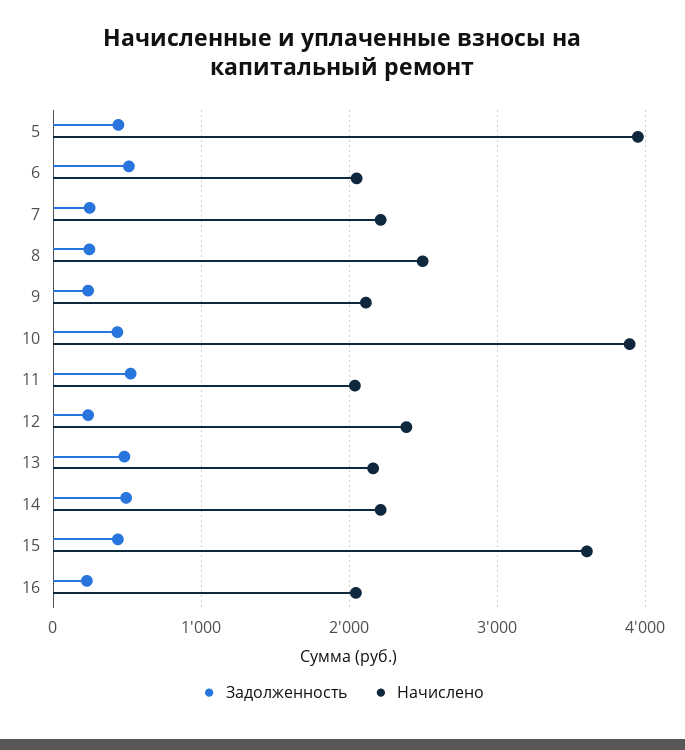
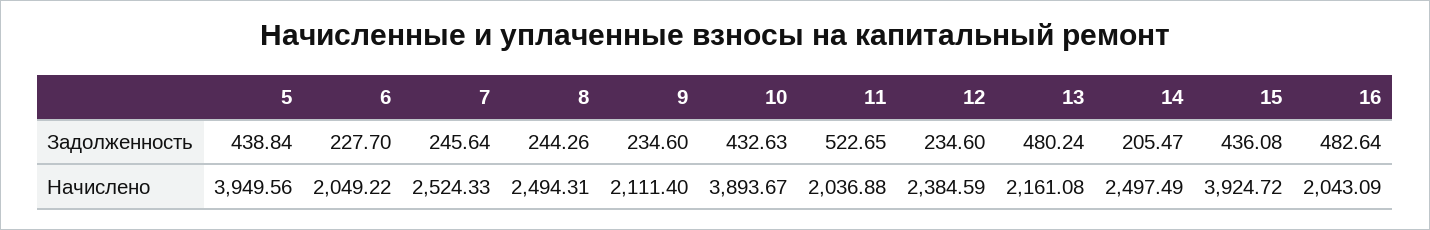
Задолженность, 6: 500 -> 227.7
Начислено, 7: 2200 -> 2524.33
Задолженность, 14: 500 -> 205.47
Начислено, 14: 2200 -> 2497.49
Начислено, 15: 3600 -> 3924.72
Задолженность, 16: 200 -> 482.64

